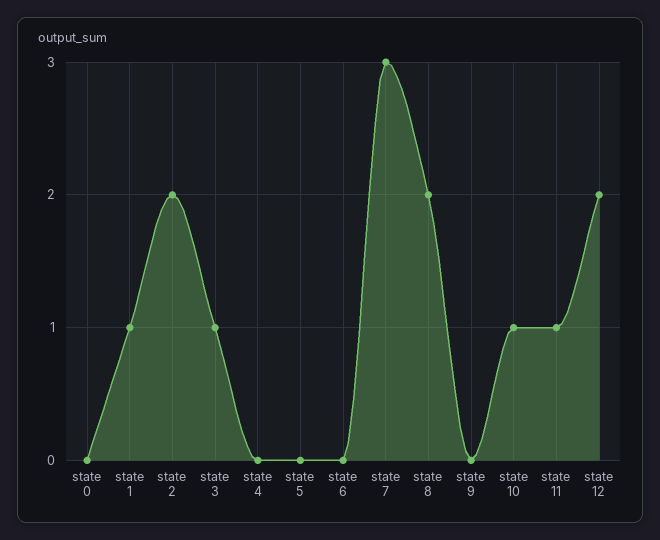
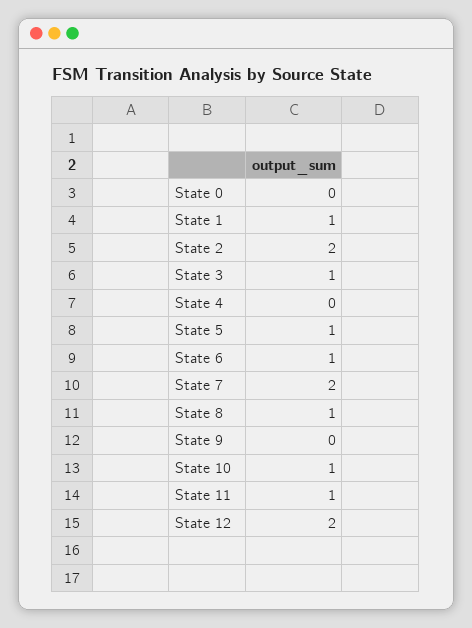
state 5: 0 -> 1
state 6: 0 -> 1
state 7: 3 -> 2
state 8: 2 -> 1

